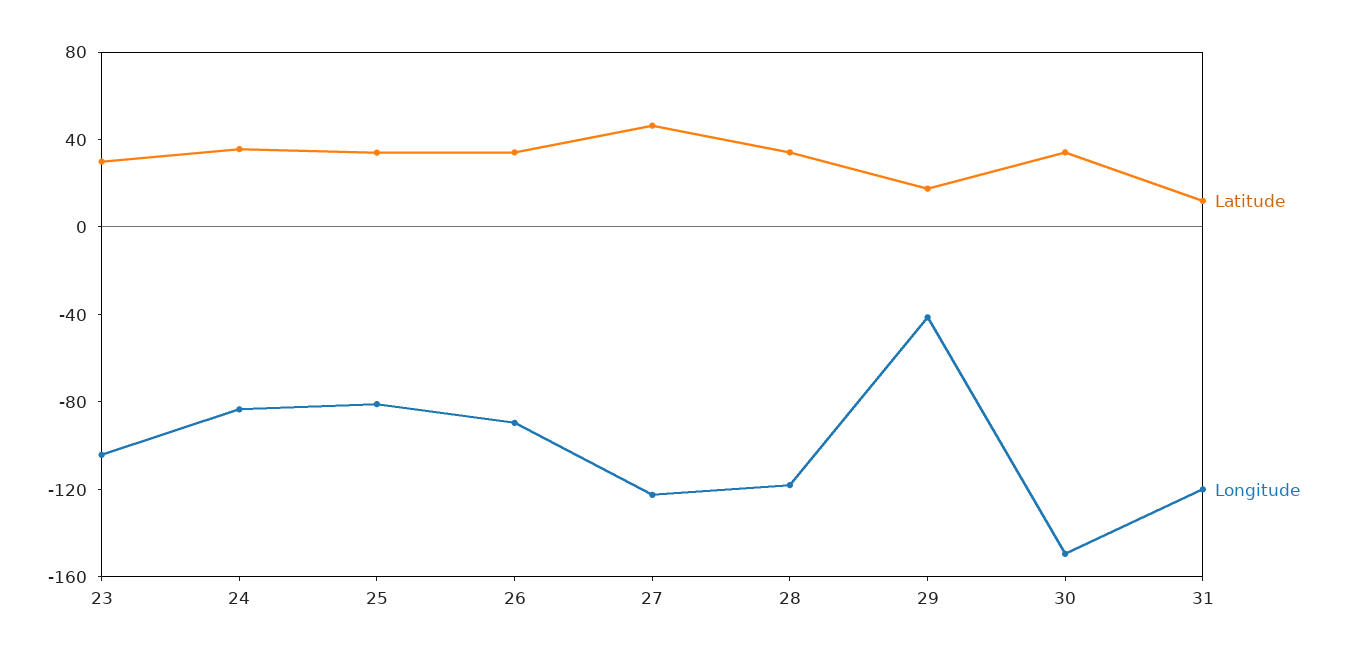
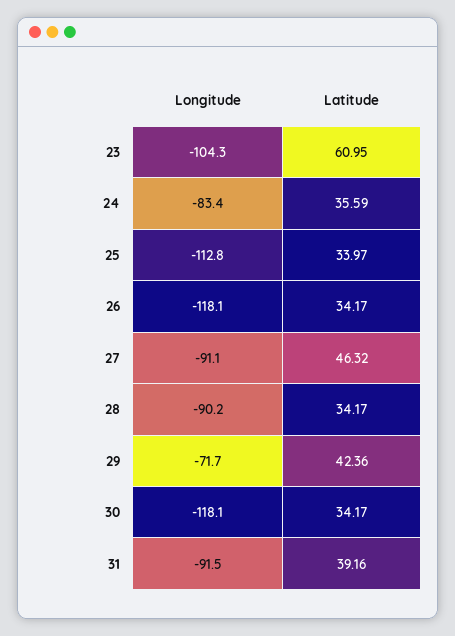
Latitude, 23: 30 -> 60.95
Longitude, 25: -80 -> -112.8
Longitude, 26: -90 -> -118.1
Longitude, 27: -120 -> -91.1
Longitude, 28: -120 -> -90.2
Latitude, 29: 20 -> 42.36
Longitude, 29: -40 -> -71.7
Longitude, 30: -150 -> -118.1
Latitude, 31: 10 -> 39.16
Longitude, 31: -120 -> -91.5

